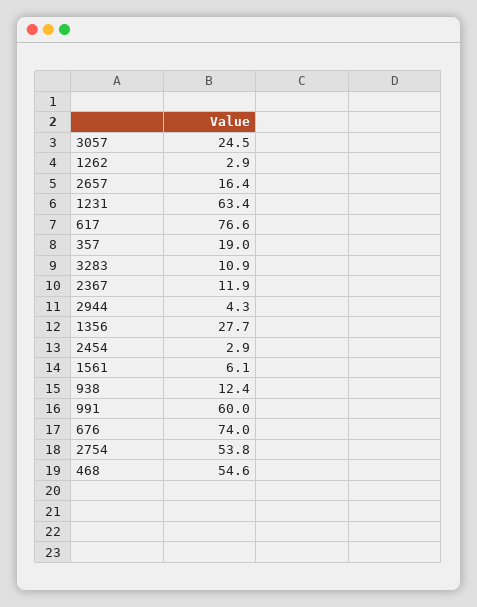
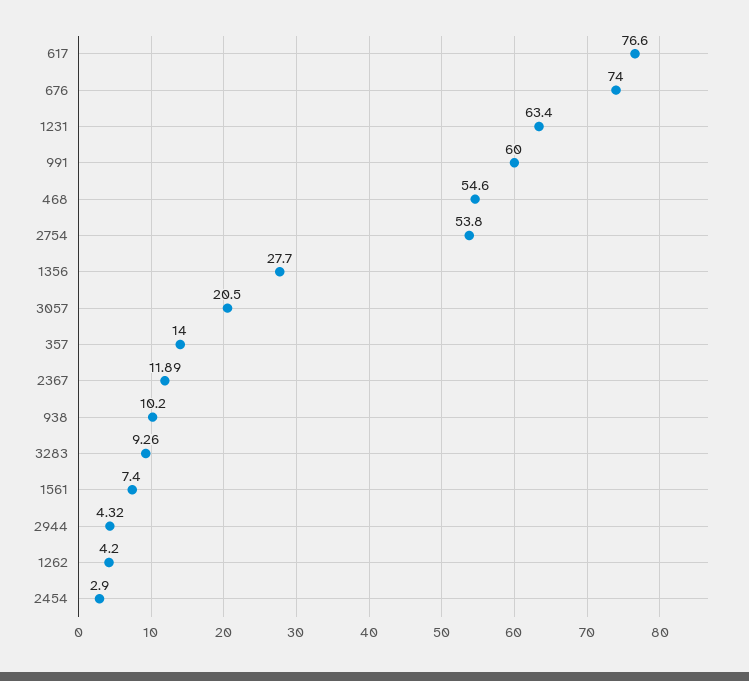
3057: 24.5 -> 20.5
1262: 2.9 -> 4.2
2657: 16.4 -> none
357: 19 -> 14
3283: 10.9 -> 9.26
1561: 6.1 -> 7.4
938: 12.4 -> 10.2

